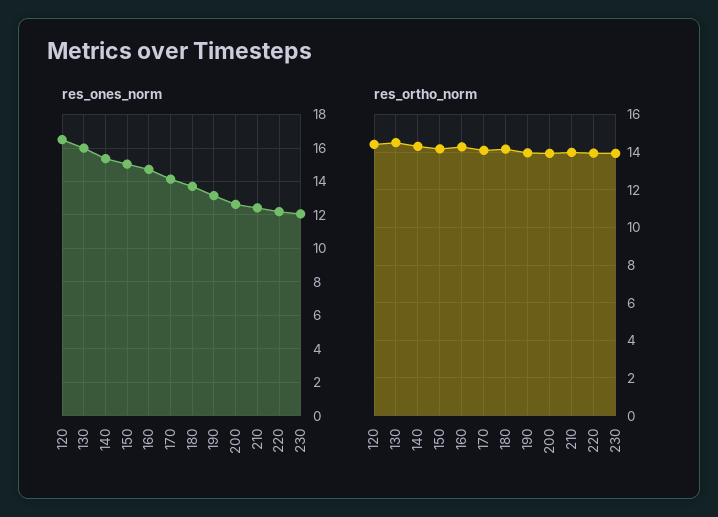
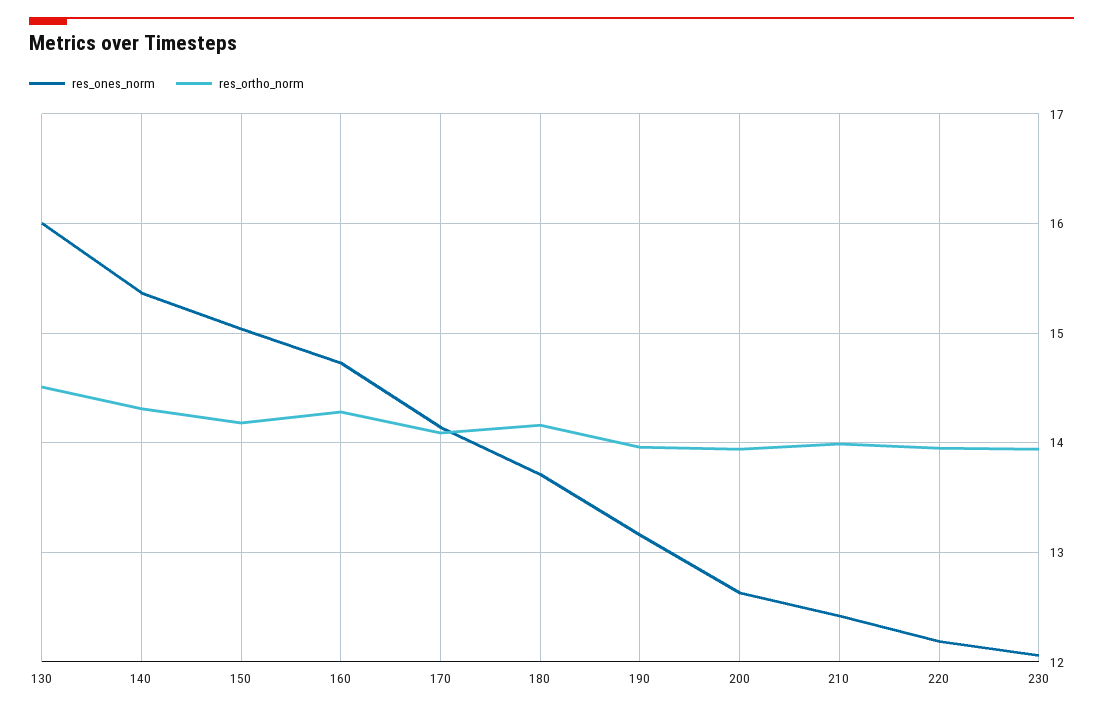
res_ones_norm, 120: 16.5 -> none
res_ortho_norm, 120: 14.5 -> none

